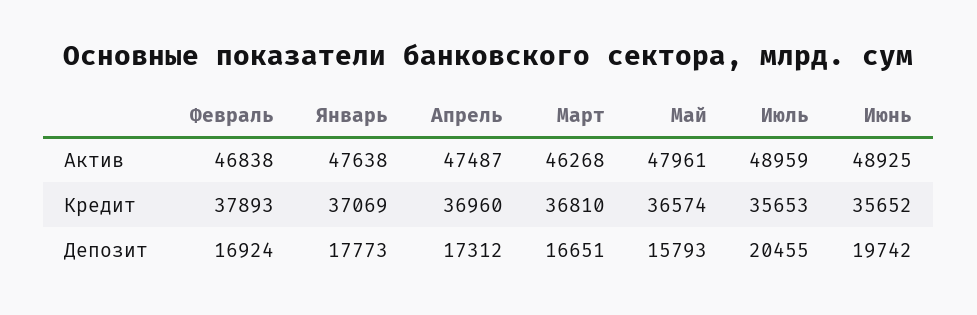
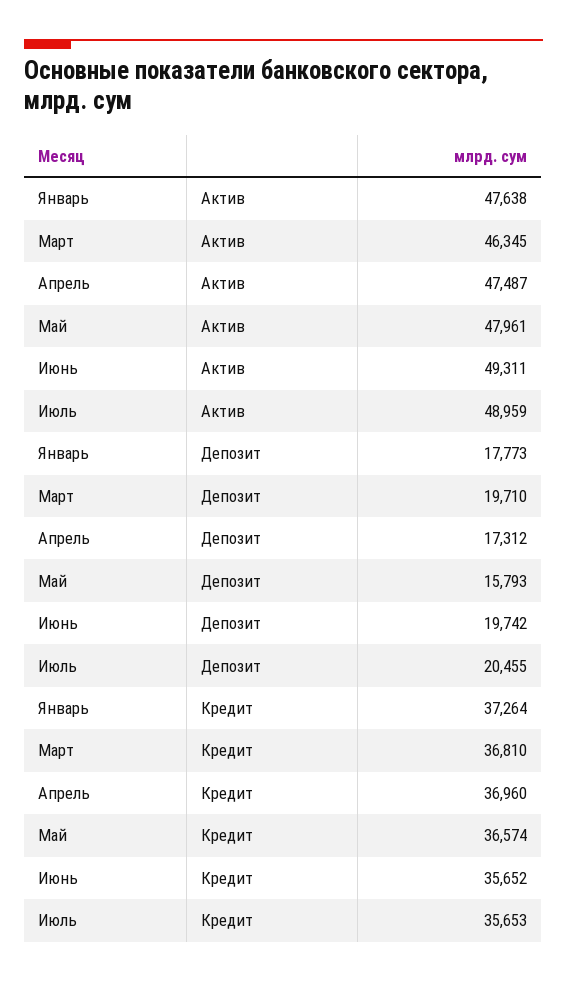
Февраль, Актив: 46838 -> none
Март, Актив: 46268 -> 46345
Июнь, Актив: 48925 -> 49311
Февраль, Кредит: 37893 -> none
Январь, Кредит: 37069 -> 37264
Февраль, Депозит: 16924 -> none
Март, Депозит: 16651 -> 19710

